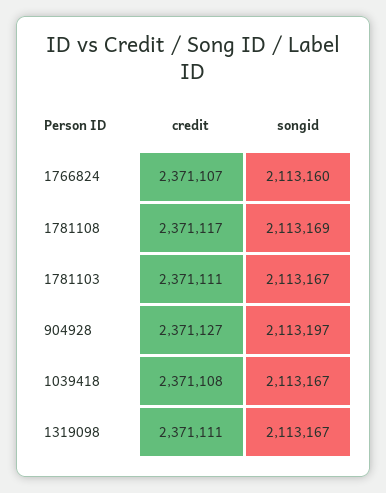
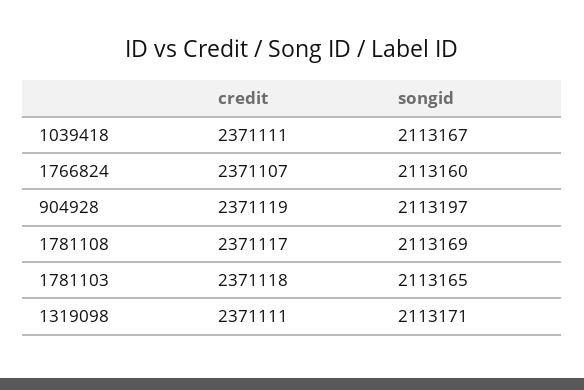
credit, 1781103: 2371111 -> 2371118
songid, 1781103: 2113167 -> 2113165
credit, 904928: 2371127 -> 2371119
credit, 1039418: 2371108 -> 2371111
songid, 1319098: 2113167 -> 2113171

